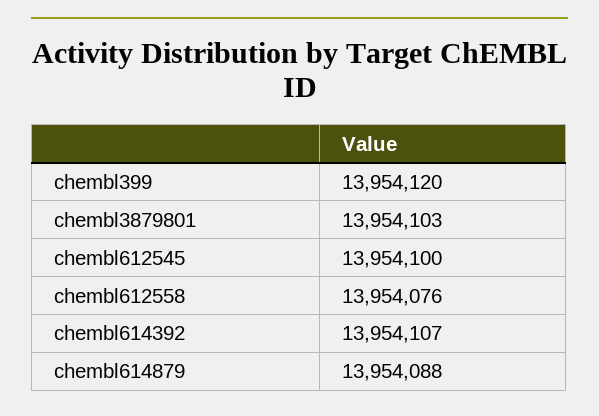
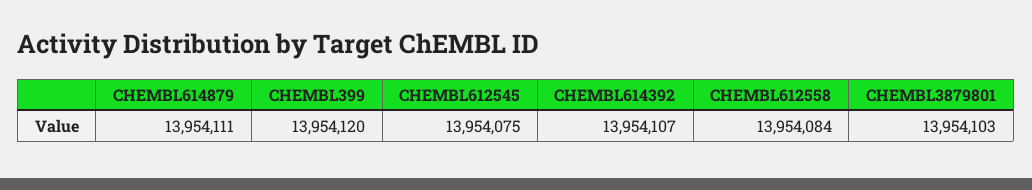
chembl612545: 13954100 -> 13954075
chembl612558: 13954076 -> 13954084
chembl614879: 13954088 -> 13954111

